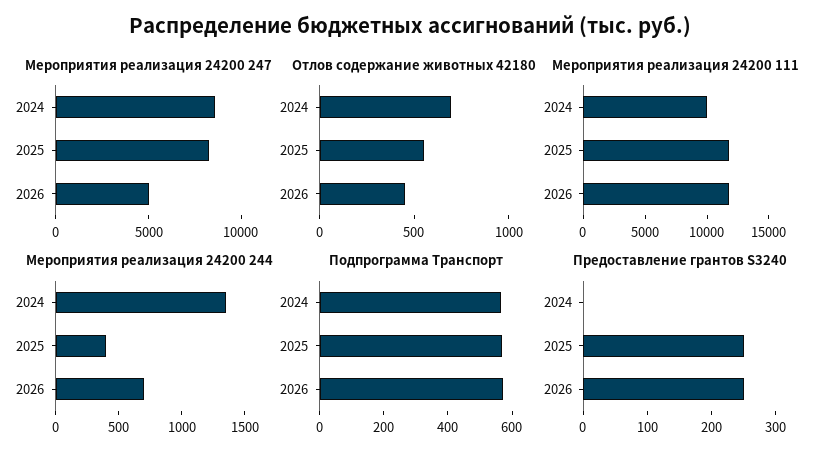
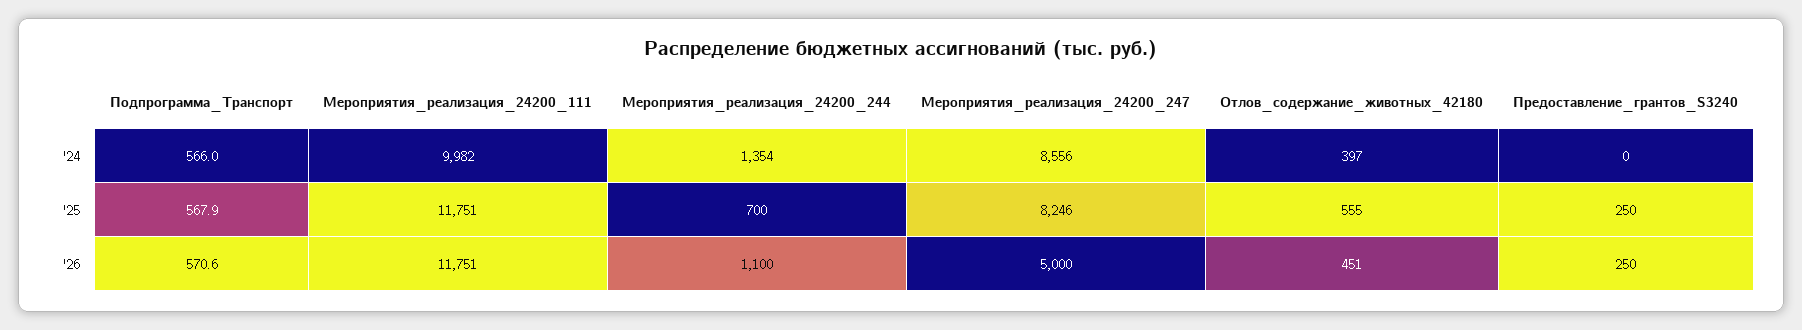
Отлов содержание животных 42180, 2024: 700 -> 397
Мероприятия реализация 24200 244, 2025: 400 -> 700
Мероприятия реализация 24200 244, 2026: 700 -> 1100

